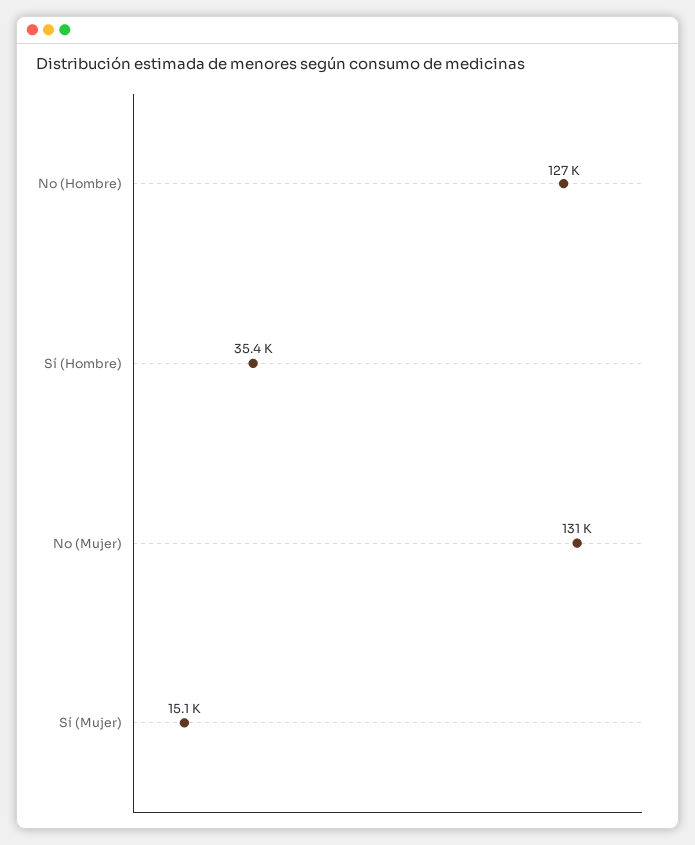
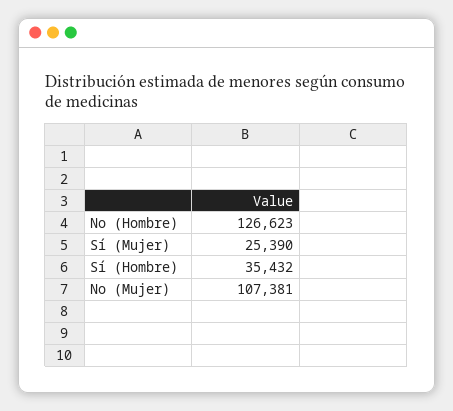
No (Mujer): 131000 -> 107381
Sí (Mujer): 15100 -> 25390

